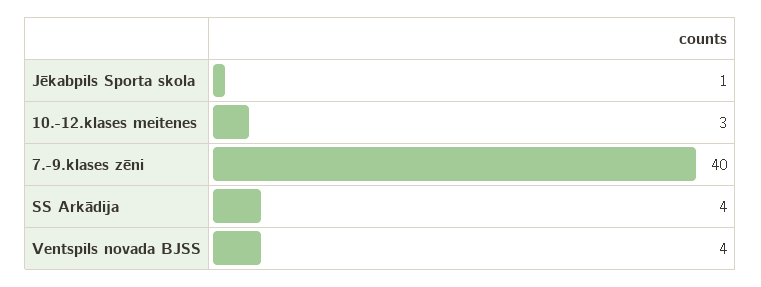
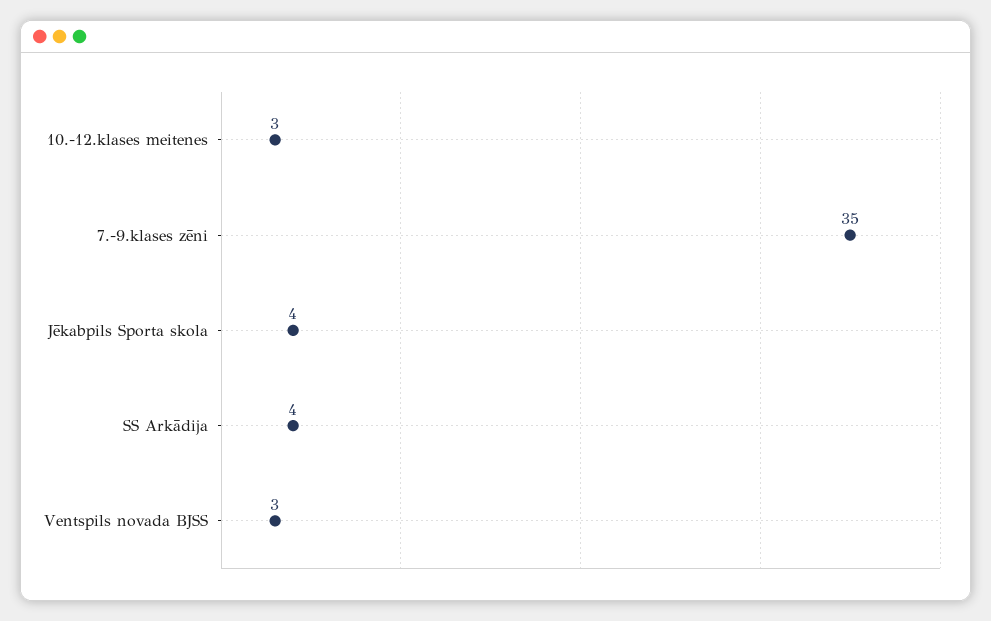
Jēkabpils Sporta skola: 1 -> 4
7.-9.klases zēni: 40 -> 35
Ventspils novada BJSS: 4 -> 3

